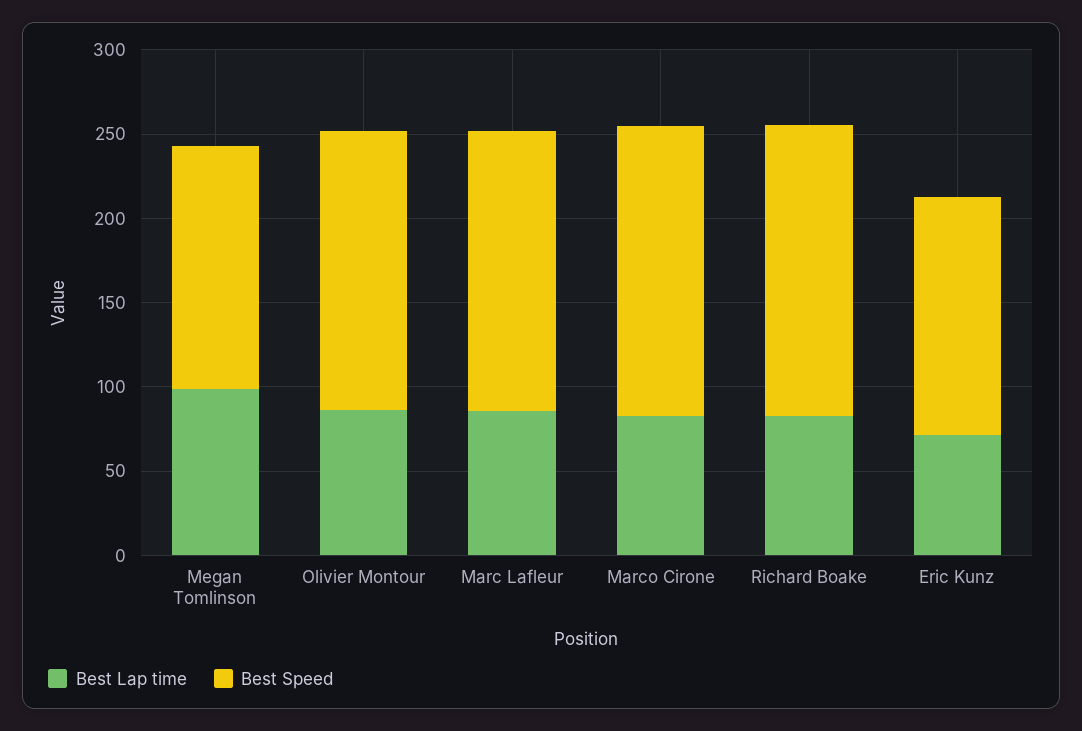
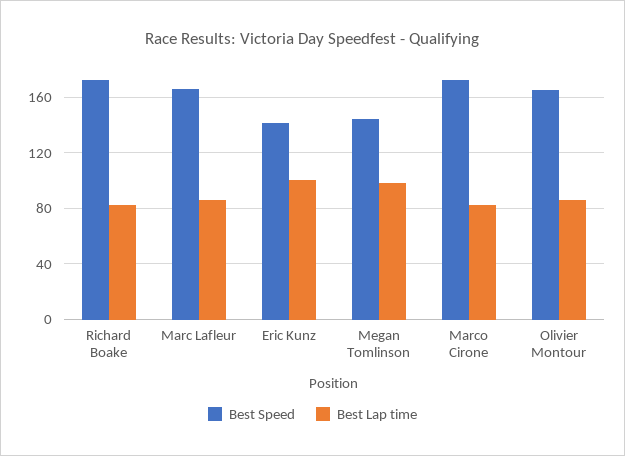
Best Lap time, Eric Kunz: 70 -> 100

